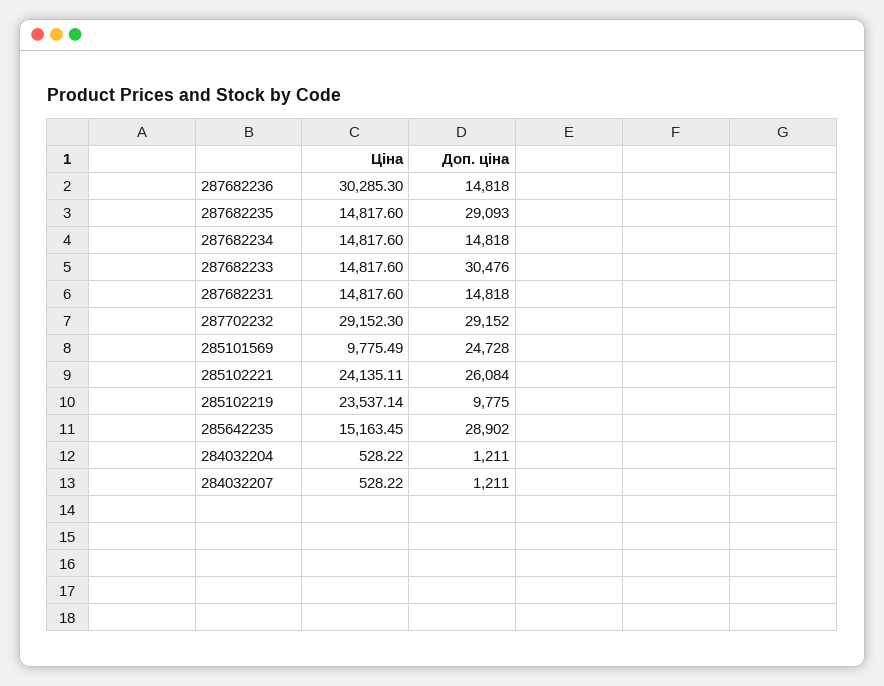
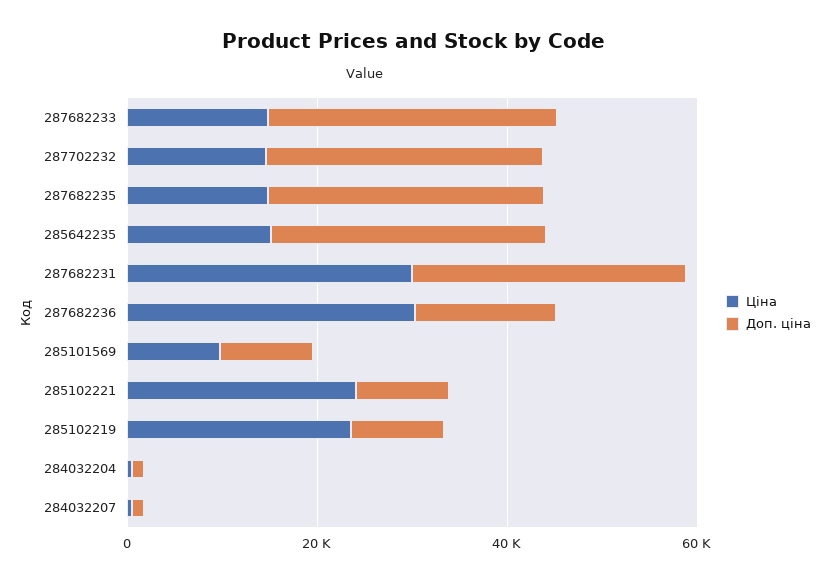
Ціна, 287682234: 14817.6 -> none
Доп. ціна, 287682234: 14818 -> none
Ціна, 287682231: 14817.6 -> 30000
Доп. ціна, 287682231: 14818 -> 30000
Ціна, 287702232: 29152.3 -> 15000
Доп. ціна, 285101569: 24728 -> 10000
Доп. ціна, 285102221: 26084 -> 10000

